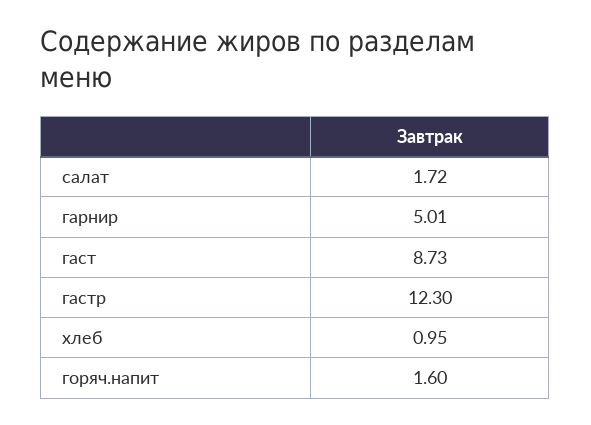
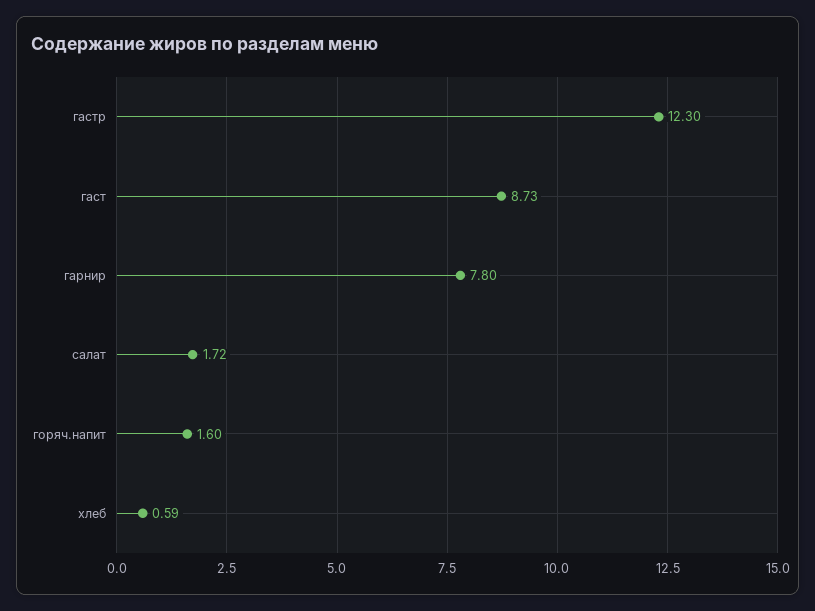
гарнир: 5.01 -> 7.8
хлеб: 0.95 -> 0.59

